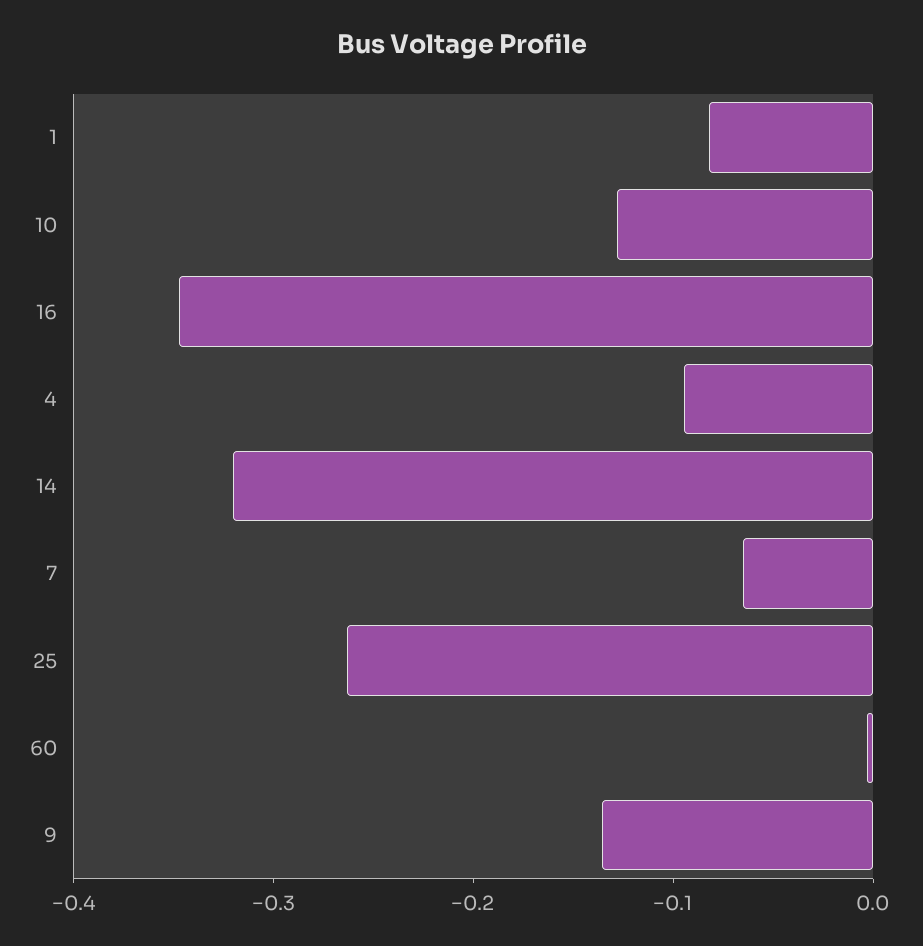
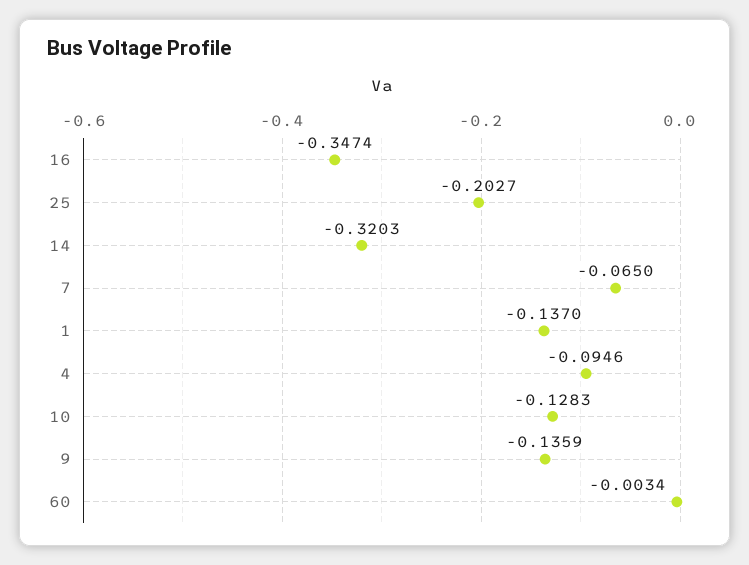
1: -0.08 -> -0.137
25: -0.26 -> -0.2027

